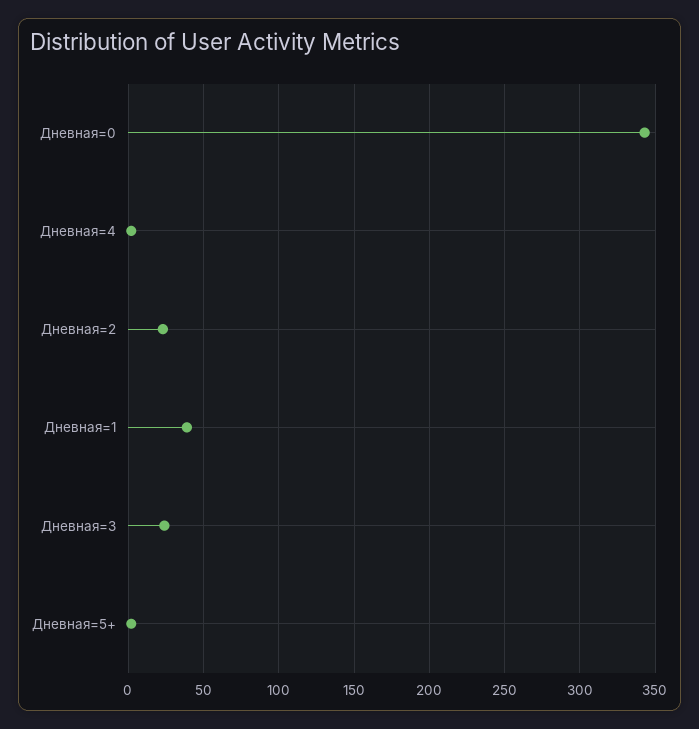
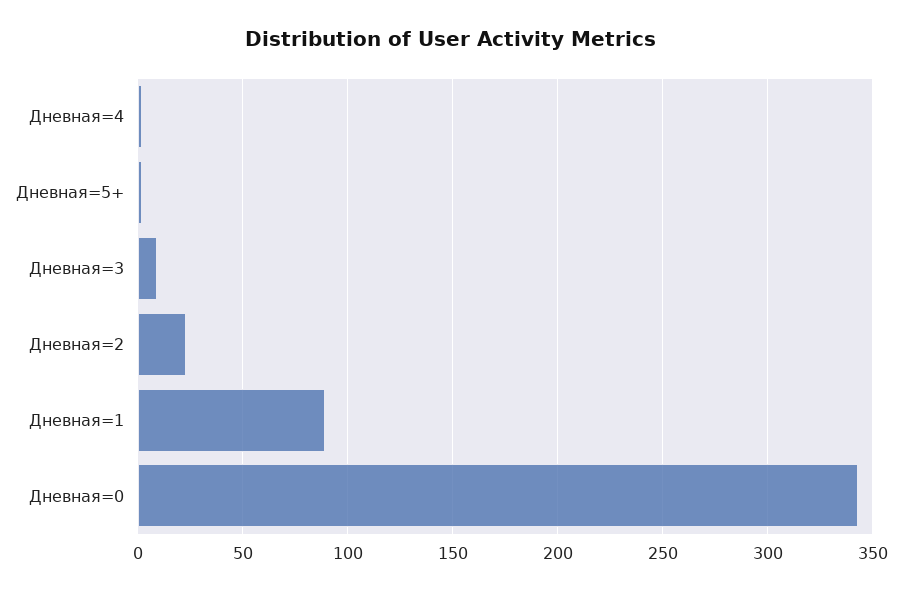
Дневная=1: 40 -> 90
Дневная=3: 25 -> 10

